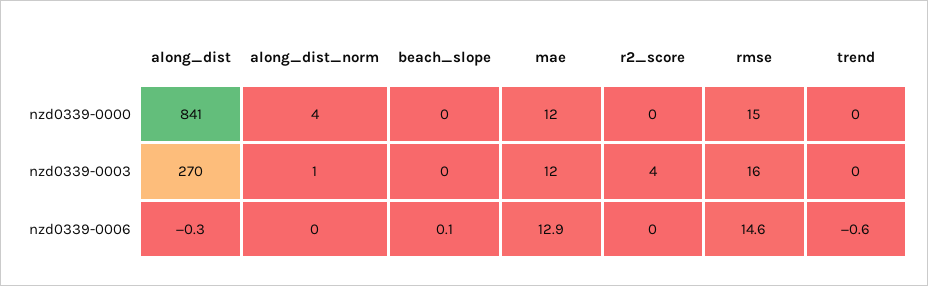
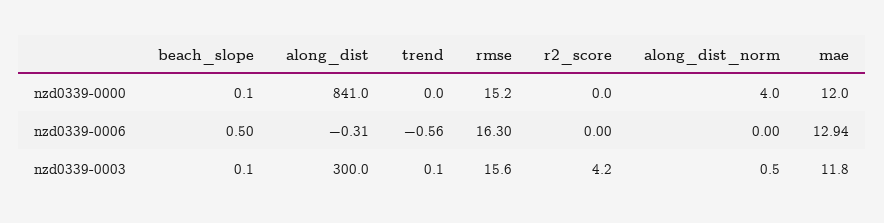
along_dist, nzd0339-0003: 270 -> 300
beach_slope, nzd0339-0006: 0.1 -> 0.5
rmse, nzd0339-0006: 14.6 -> 16.3

